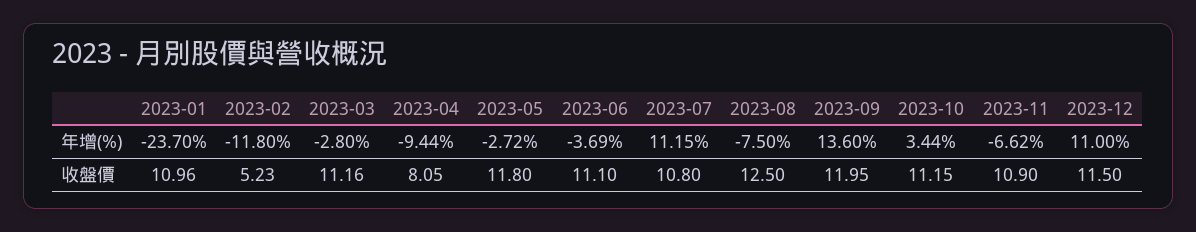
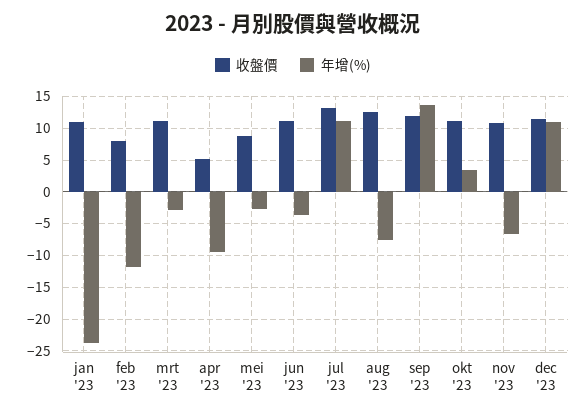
收盤價, 2023-02: 5.23 -> 8
收盤價, 2023-04: 8.05 -> 5
收盤價, 2023-05: 11.8 -> 9
收盤價, 2023-07: 10.8 -> 13

